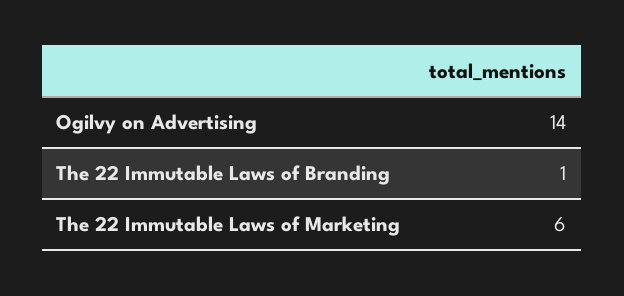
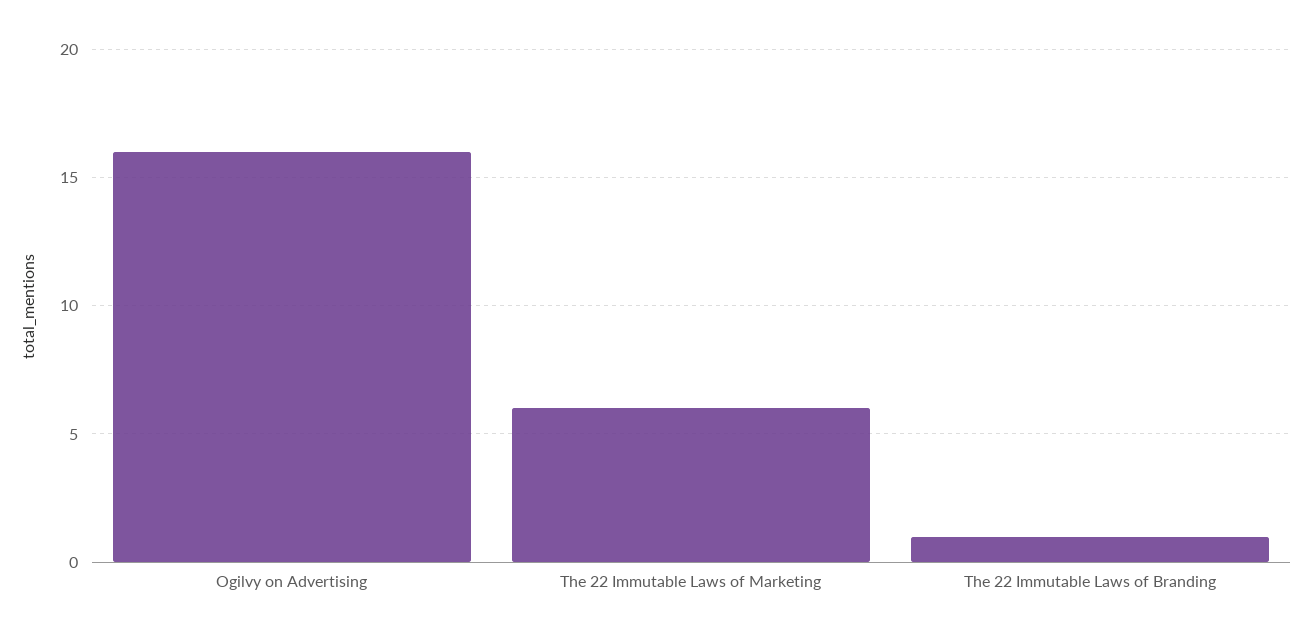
Ogilvy on Advertising: 14 -> 16

